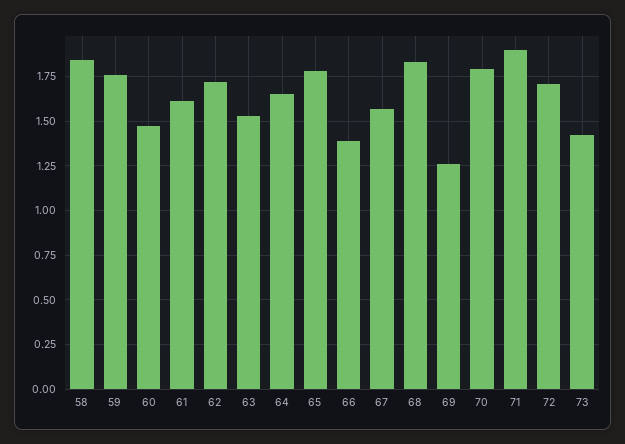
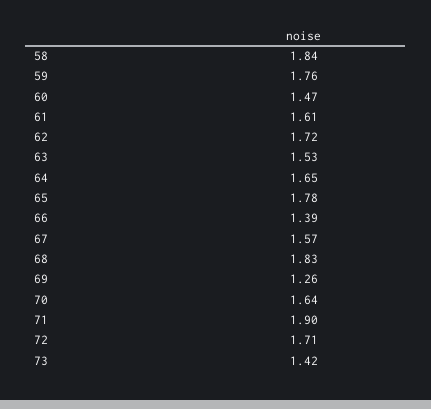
70: 1.8 -> 1.64

